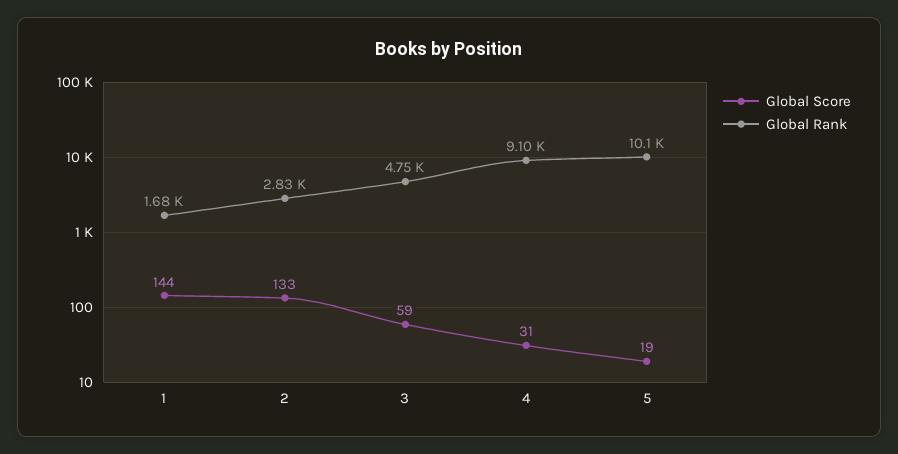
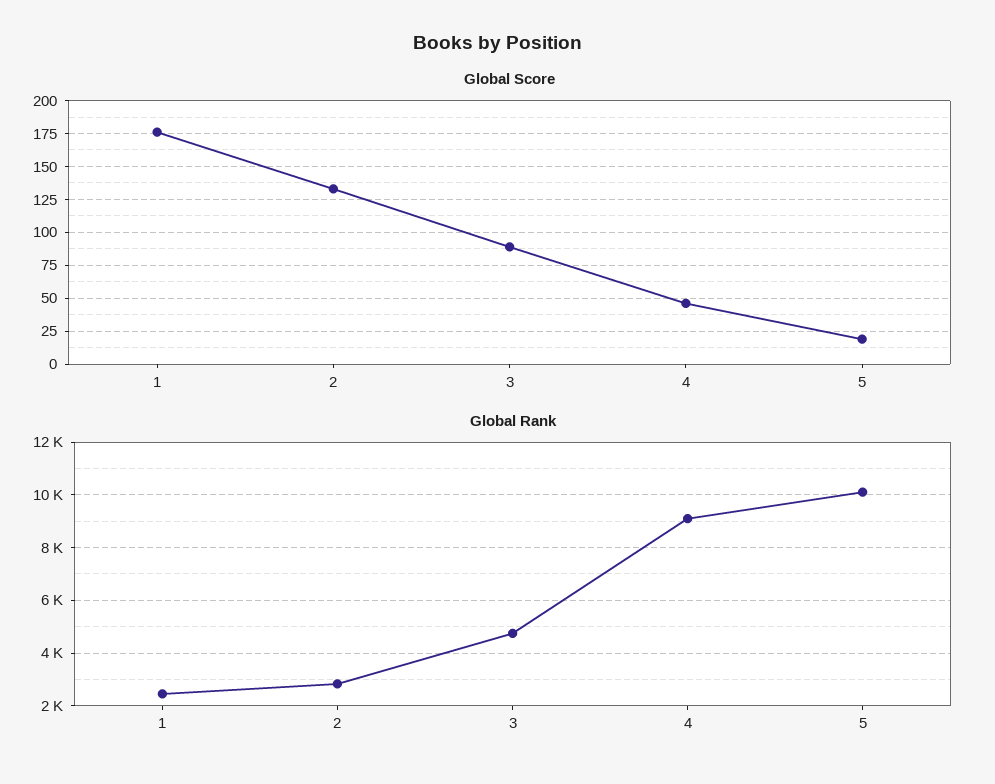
Global Score, 1: 144 -> 175
Global Rank, 1: 1680 -> 2500
Global Score, 3: 59 -> 90
Global Score, 4: 31 -> 45

